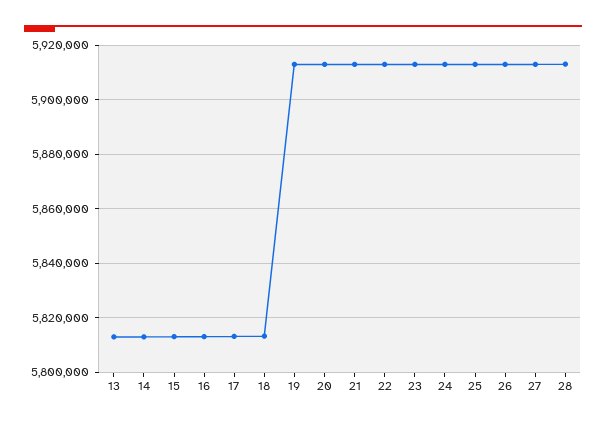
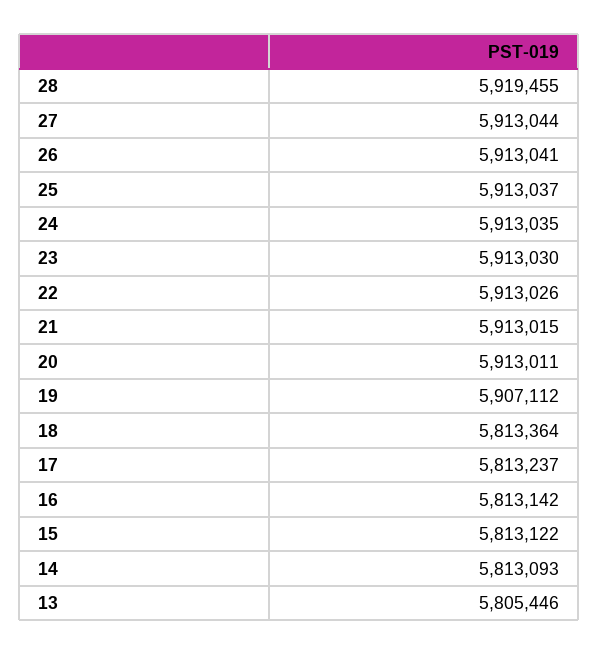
13: 5812500 -> 5805446
19: 5912500 -> 5907112
28: 5912500 -> 5919455

